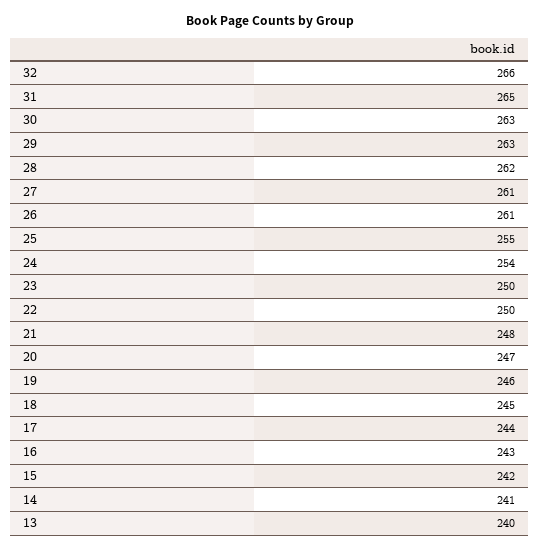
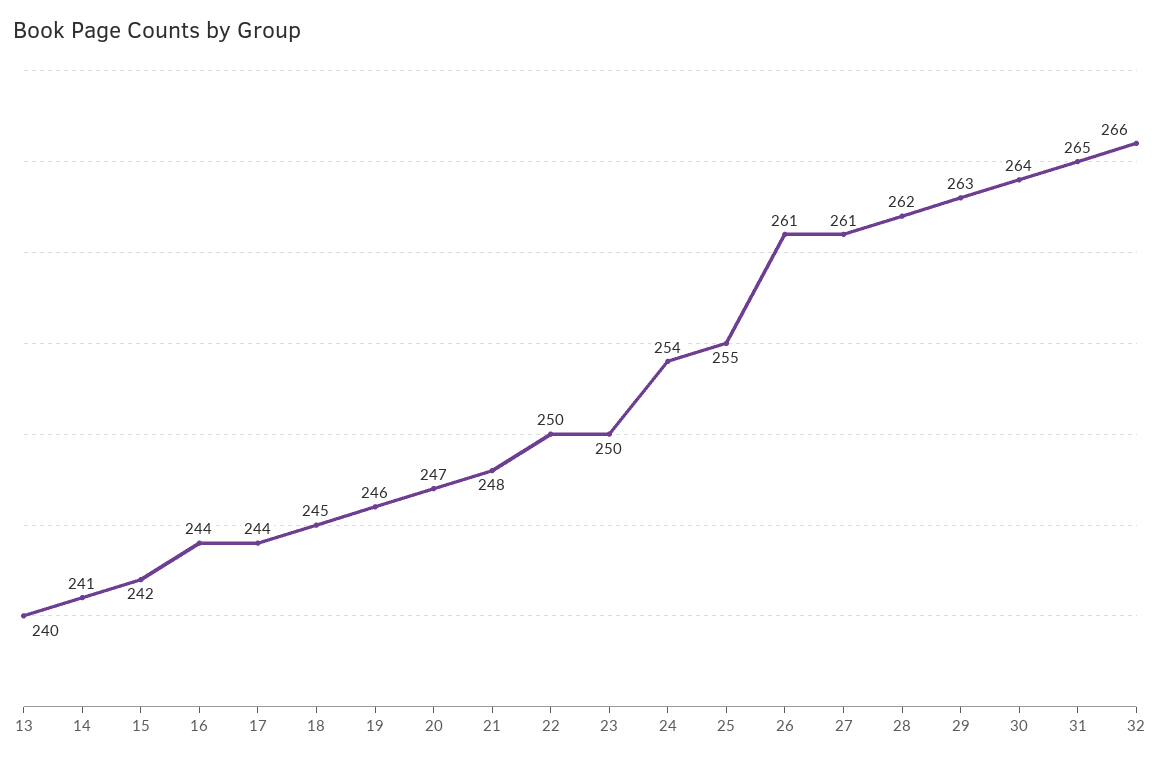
30: 263 -> 264
16: 243 -> 244

